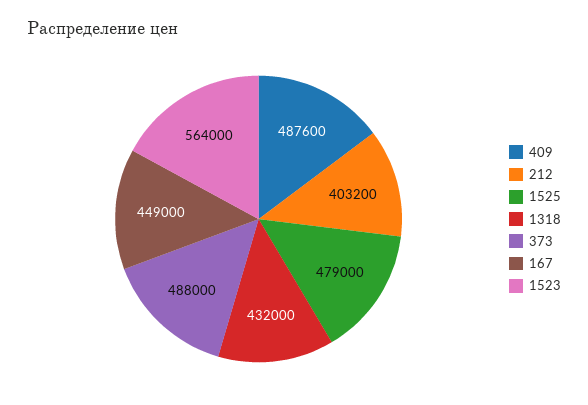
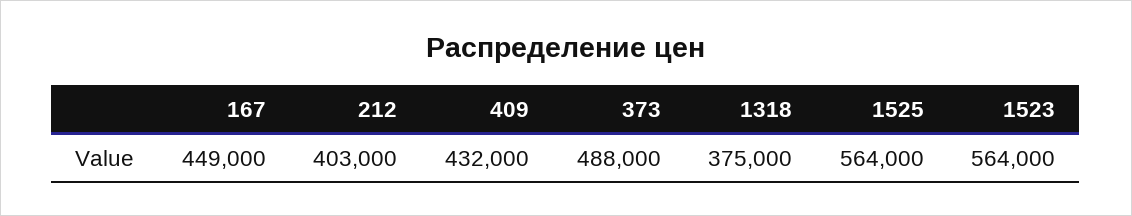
409: 487600 -> 432000
212: 403200 -> 403000
1525: 479000 -> 564000
1318: 432000 -> 375000

